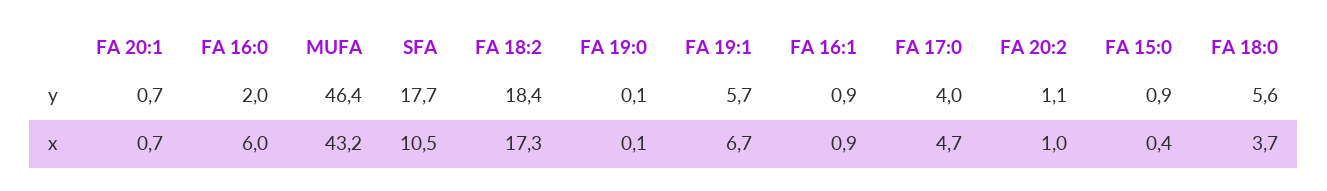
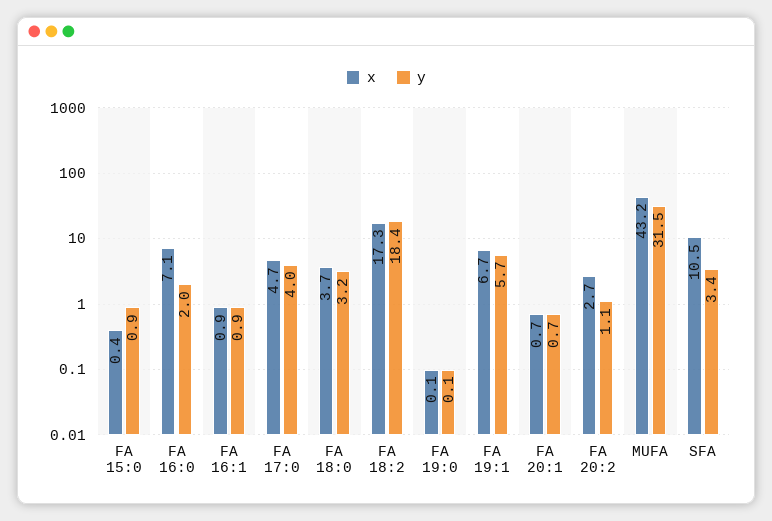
y, MUFA: 46.4 -> 31.5
y, SFA: 17.7 -> 3.4
y, FA 18:0: 5.6 -> 3.2
x, FA 16:0: 6 -> 7.1
x, FA 20:2: 1 -> 2.7

